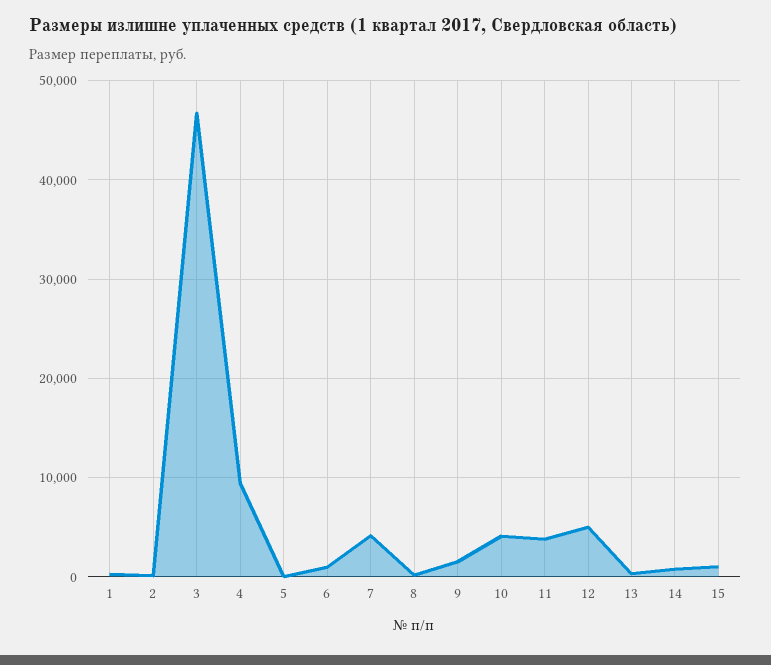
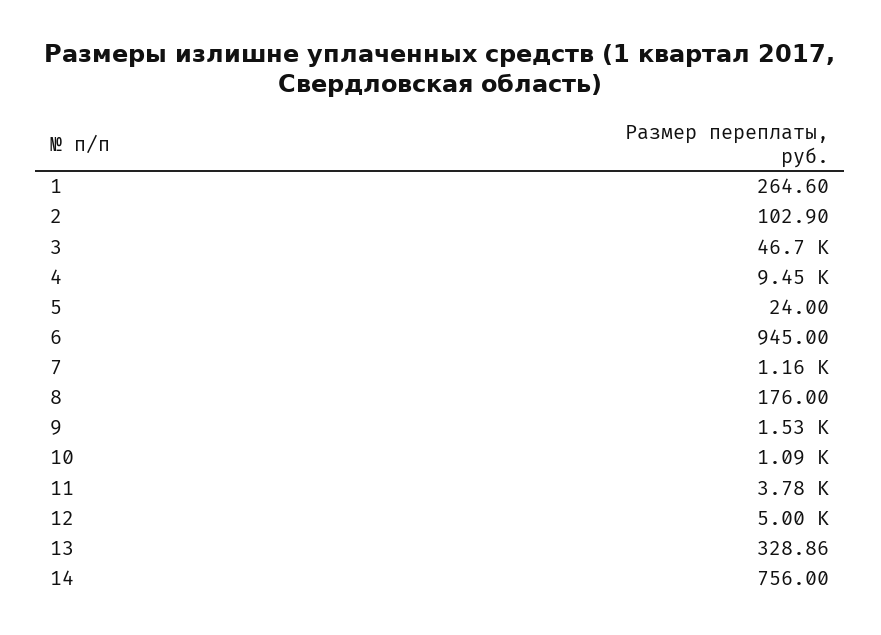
7: 4000 -> 1160
10: 4000 -> 1090
15: 1000 -> none

